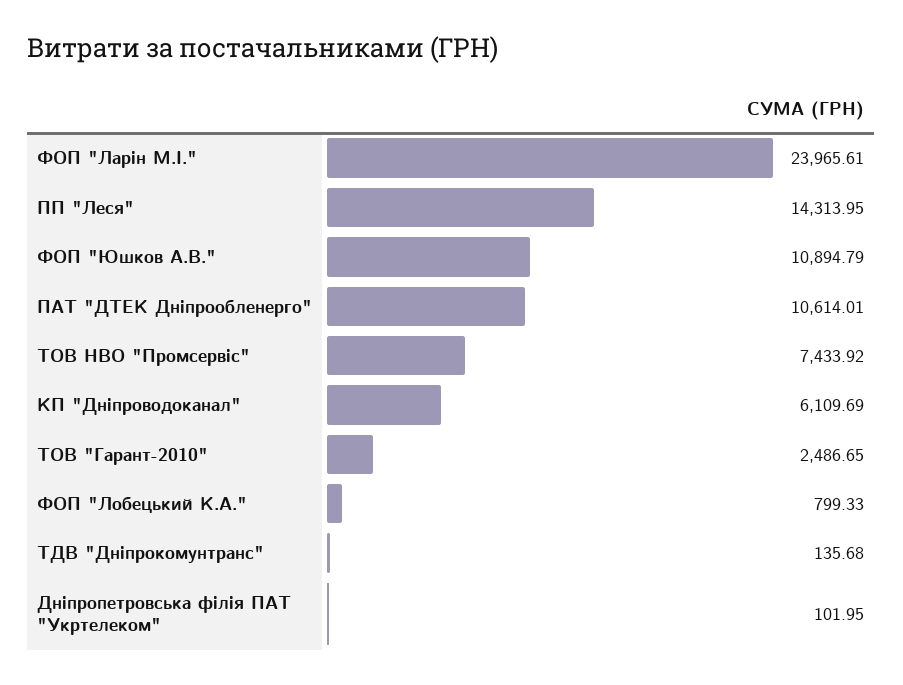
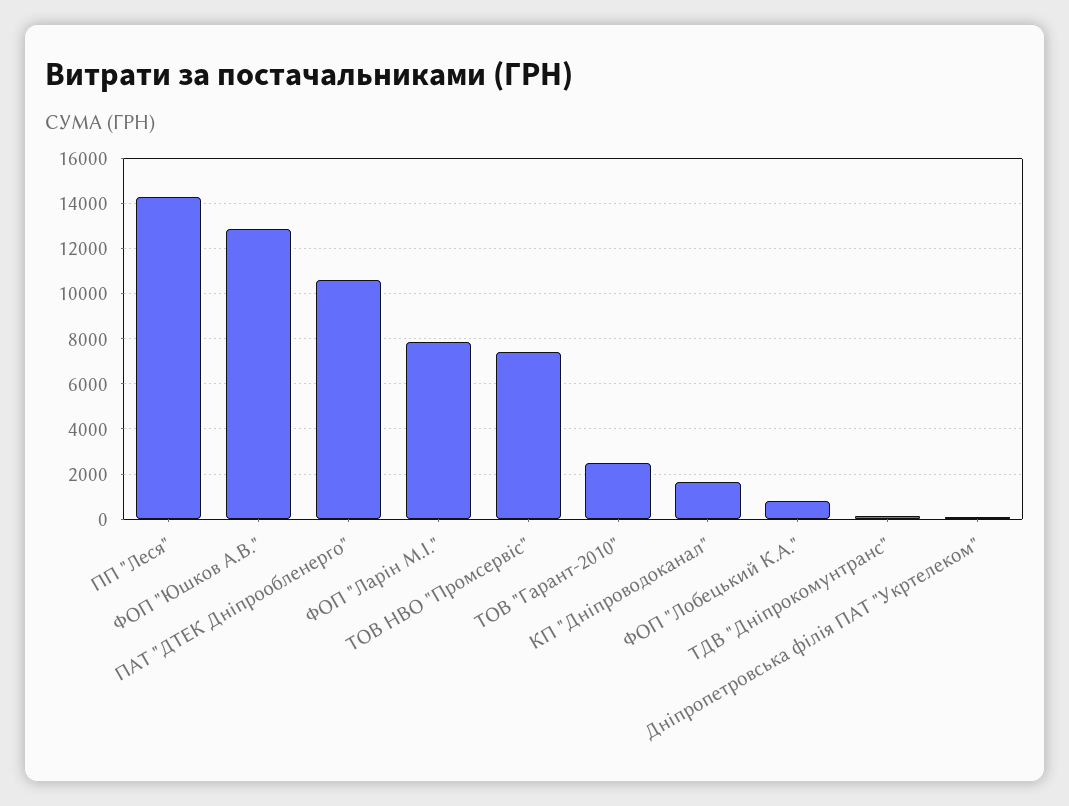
ФОП "Ларін М.І.": 23965.61 -> 8000
ФОП "Юшков А.В.": 10894.79 -> 13000
КП "Дніпроводоканал": 6109.69 -> 1500

